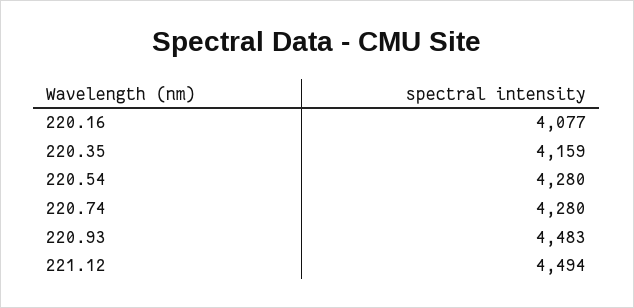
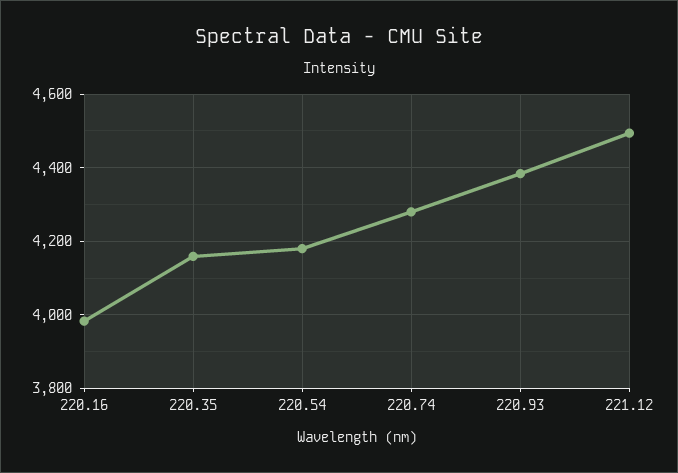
220.16: 4077 -> 3980
220.54: 4280 -> 4180
220.93: 4483 -> 4380

